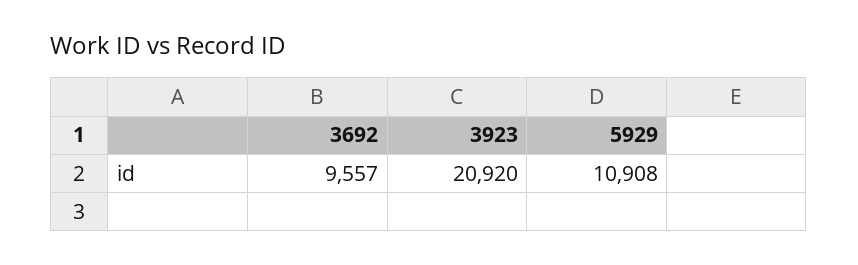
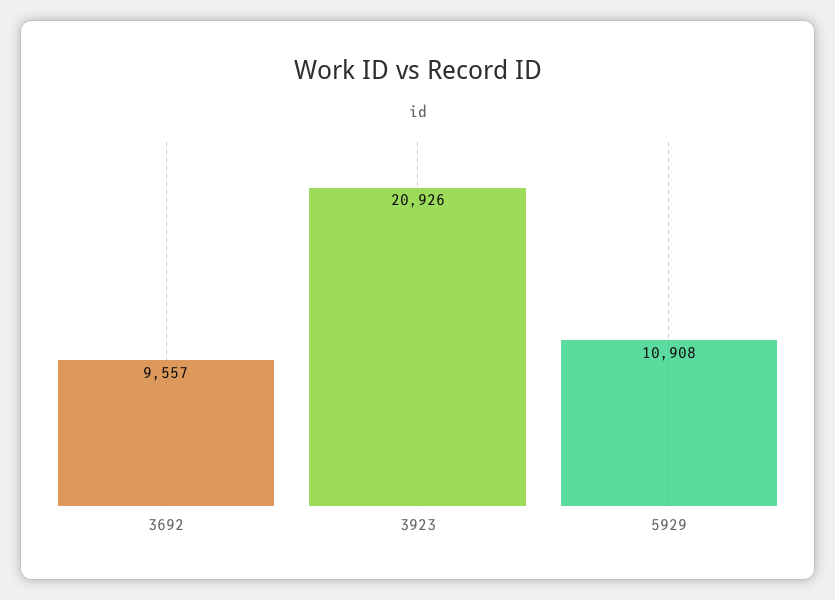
3923: 20920 -> 20926

